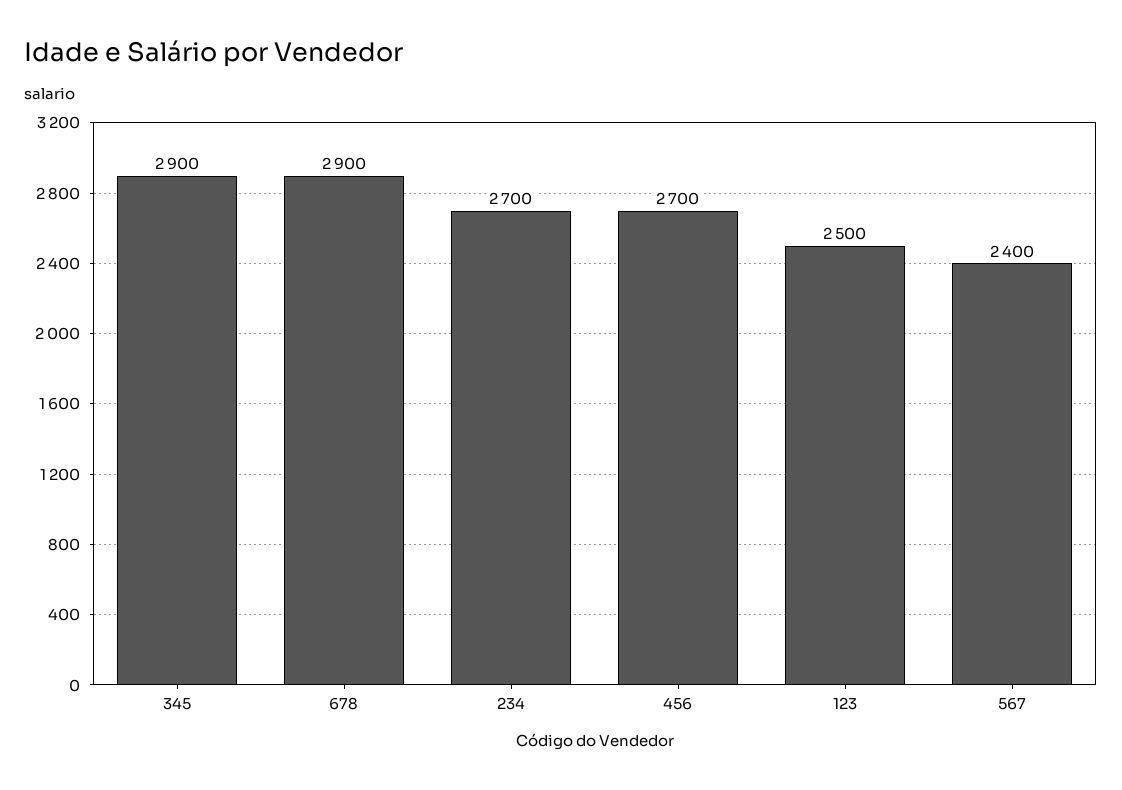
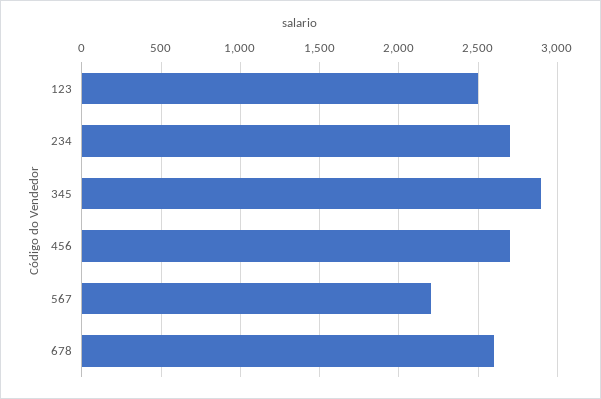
678: 2900 -> 2600
567: 2400 -> 2200

